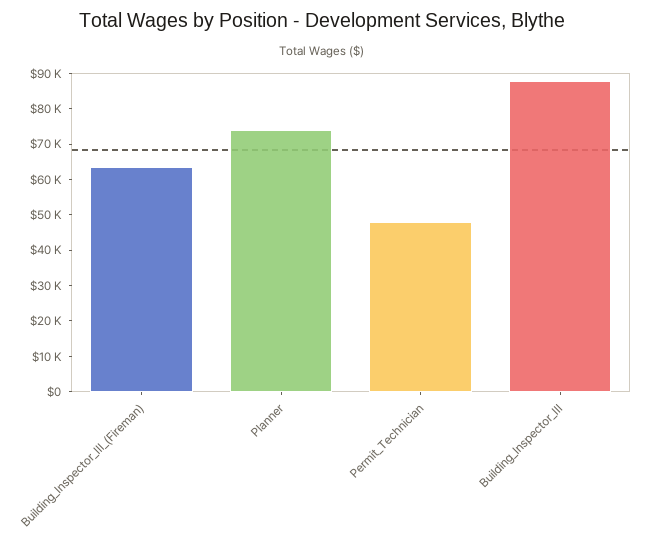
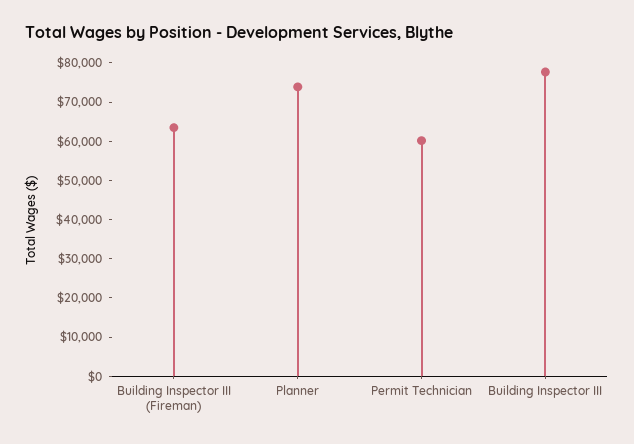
Permit_Technician: 47500 -> 60000
Building_Inspector_III: 87500 -> 77500

